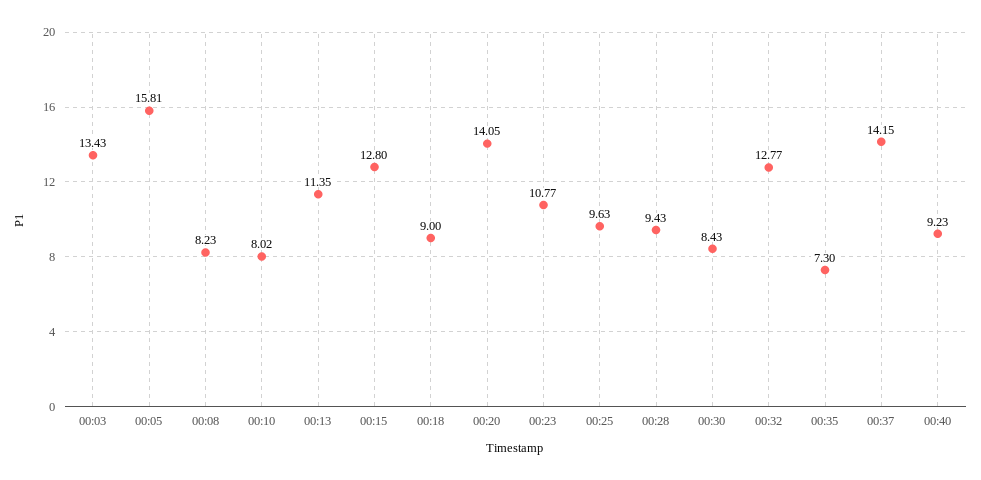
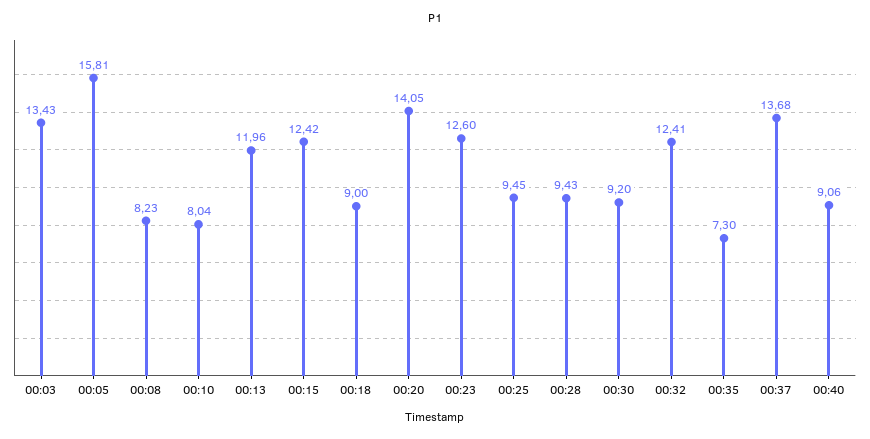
00:10: 8.02 -> 8.04
00:13: 11.35 -> 11.96
00:15: 12.8 -> 12.42
00:23: 10.77 -> 12.6
00:25: 9.63 -> 9.45
00:30: 8.43 -> 9.2
00:32: 12.77 -> 12.41
00:37: 14.15 -> 13.68
00:40: 9.23 -> 9.06

